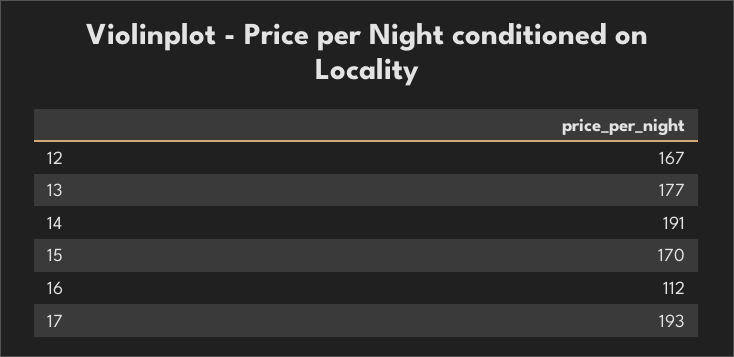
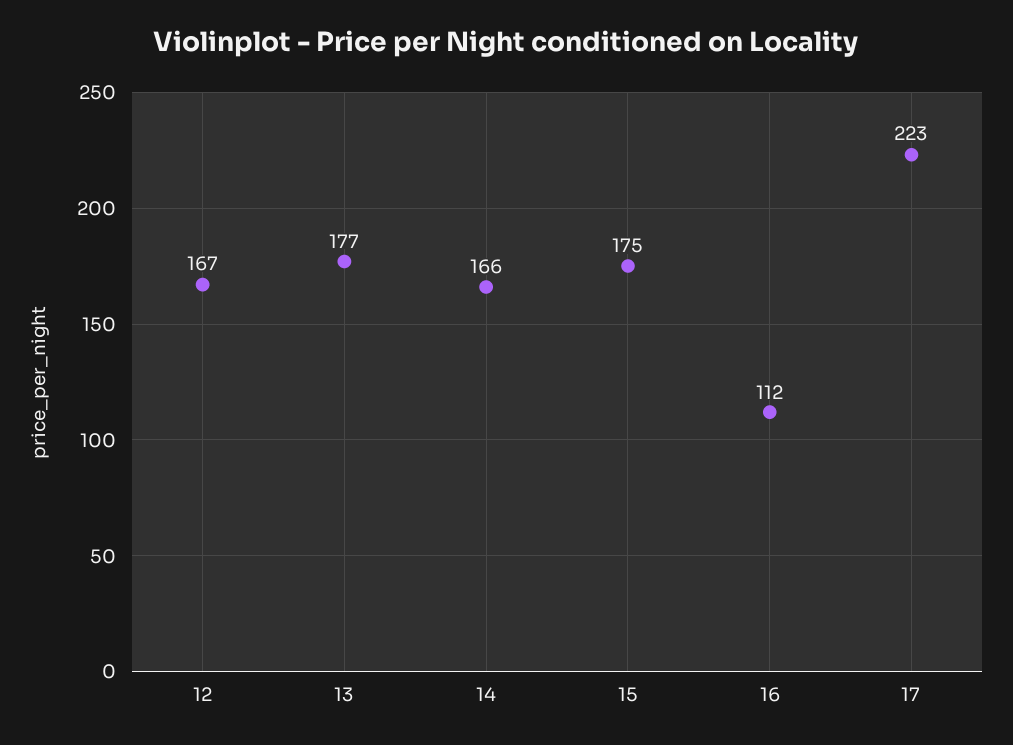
14: 191 -> 166
15: 170 -> 175
17: 193 -> 223

